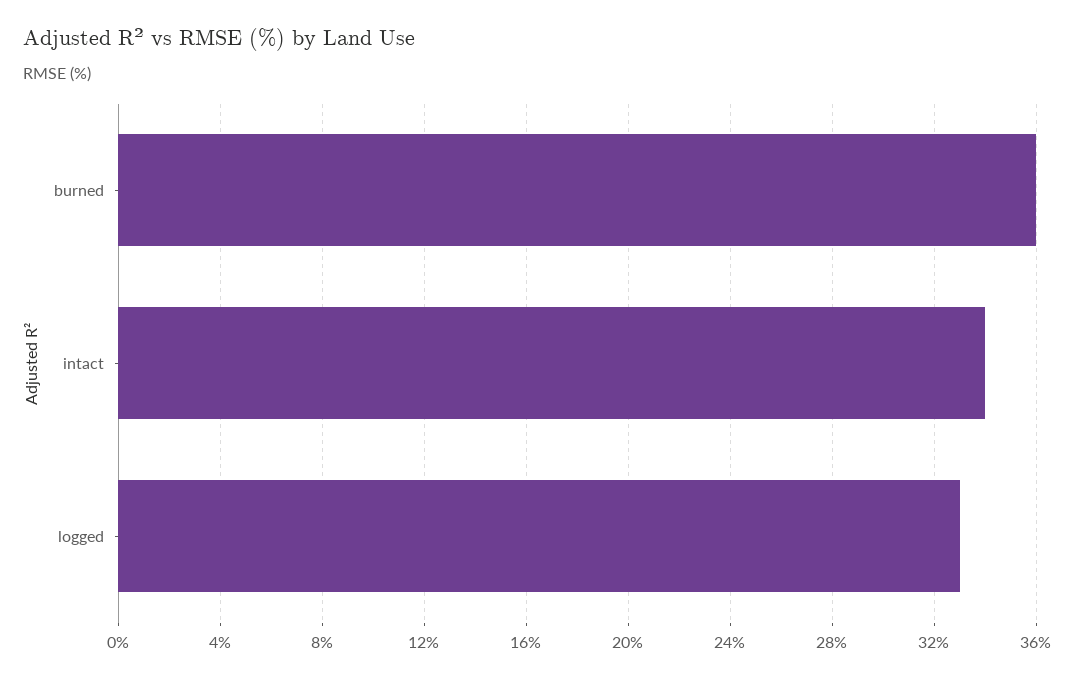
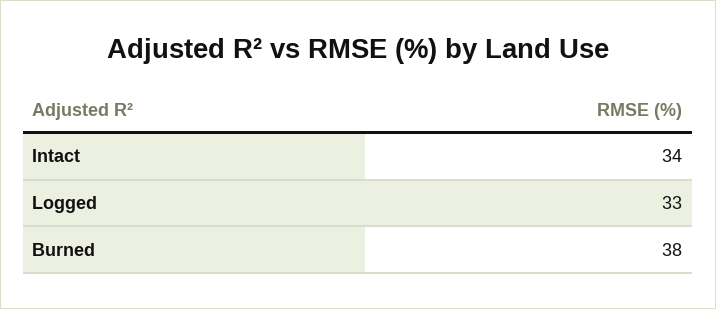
burned: 36 -> 38

